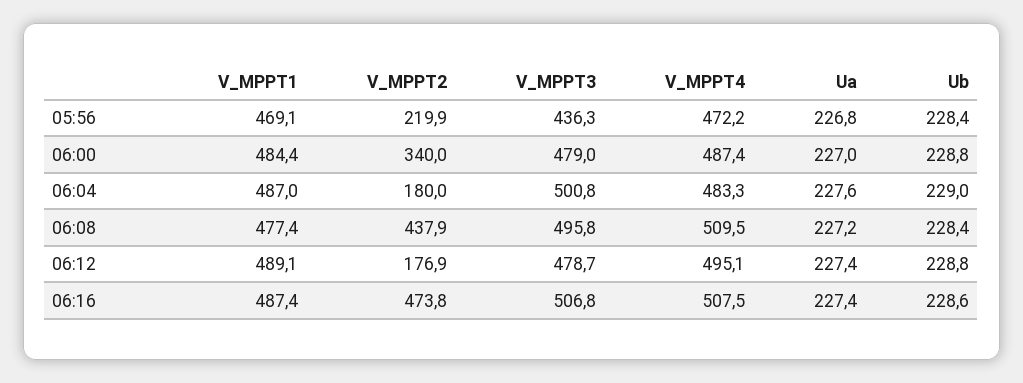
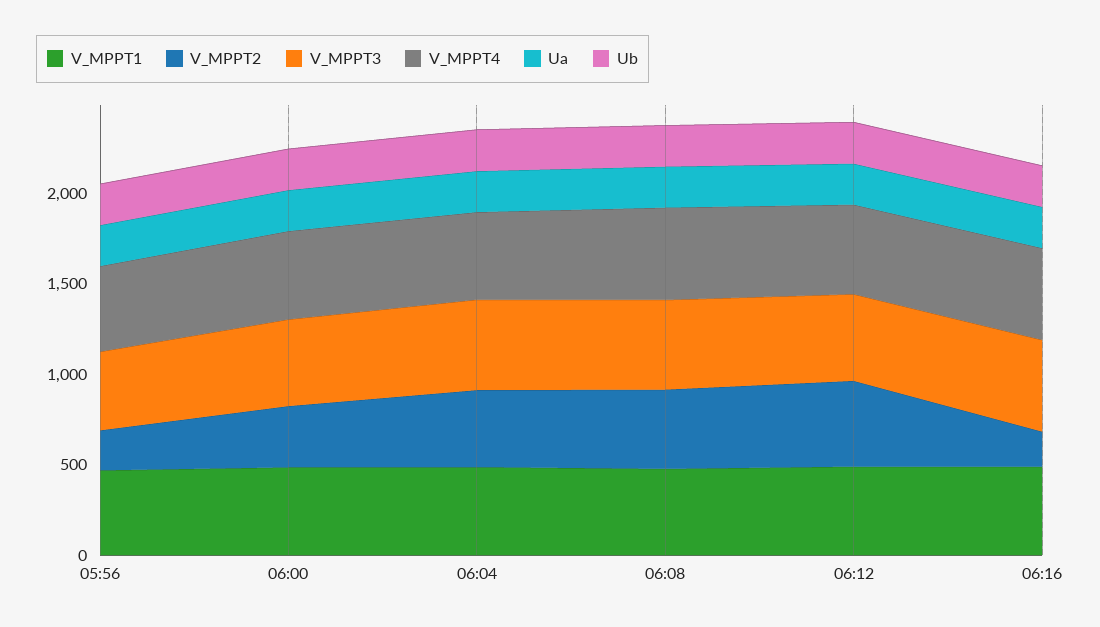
V_MPPT2, 06:04: 180 -> 400
V_MPPT2, 06:12: 176.9 -> 500
V_MPPT2, 06:16: 473.8 -> 200

